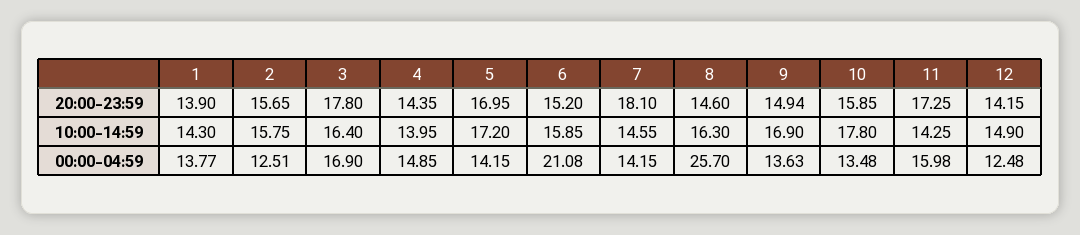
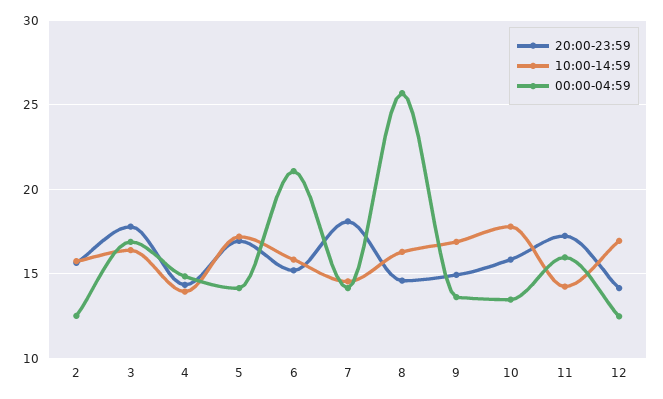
20:00-23:59, 1: 13.9 -> none
10:00-14:59, 1: 14.3 -> none
10:00-14:59, 12: 14.9 -> 17
00:00-04:59, 1: 13.77 -> none

